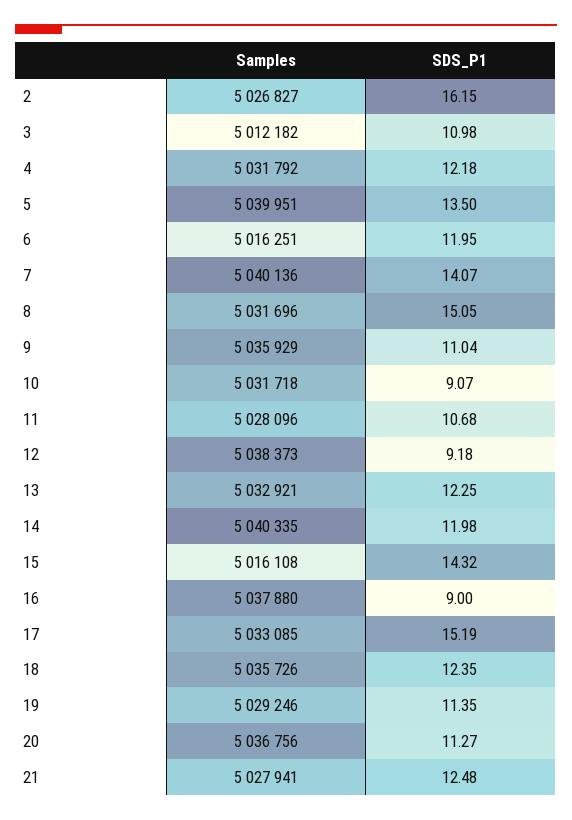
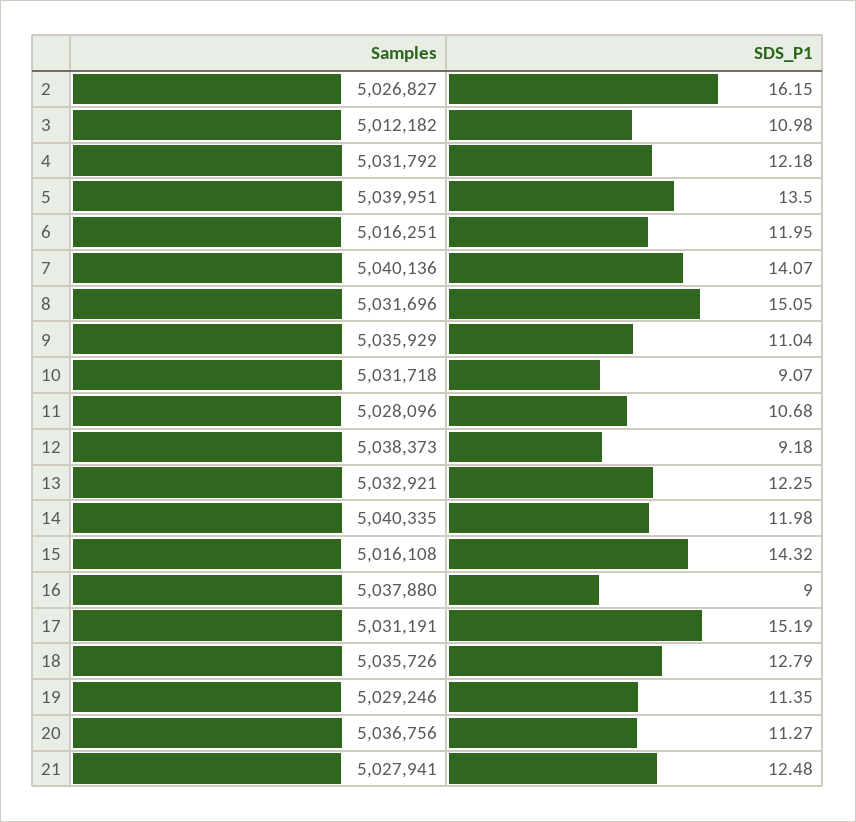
Samples, 17: 5033085 -> 5031191
SDS_P1, 18: 12.35 -> 12.79

